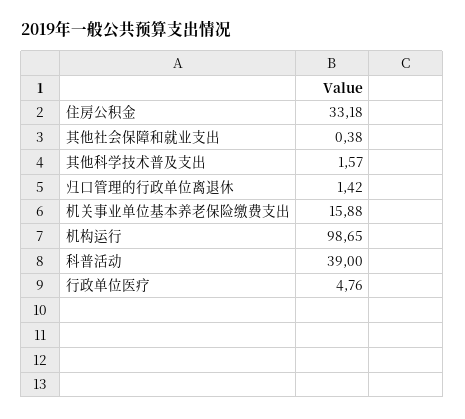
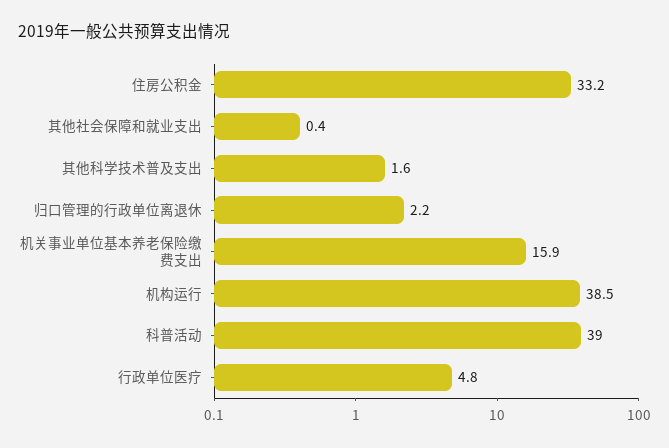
归口管理的行政单位离退休: 1.42 -> 2.2
机构运行: 98.65 -> 38.5

